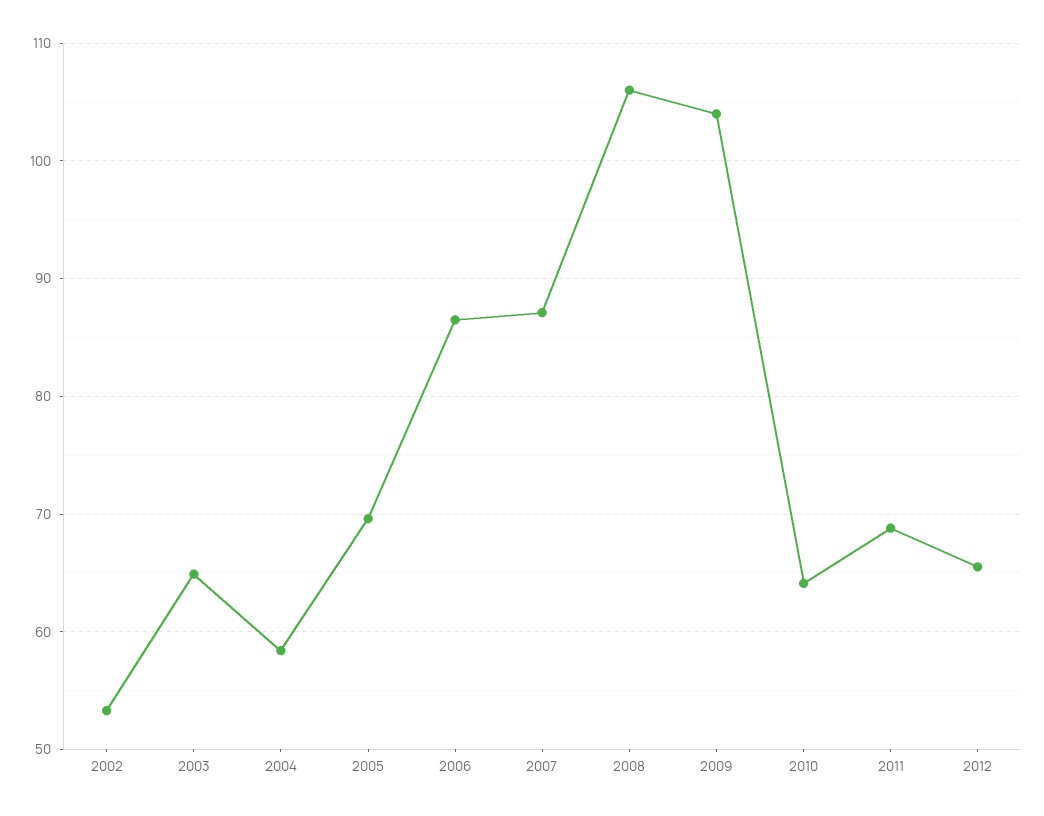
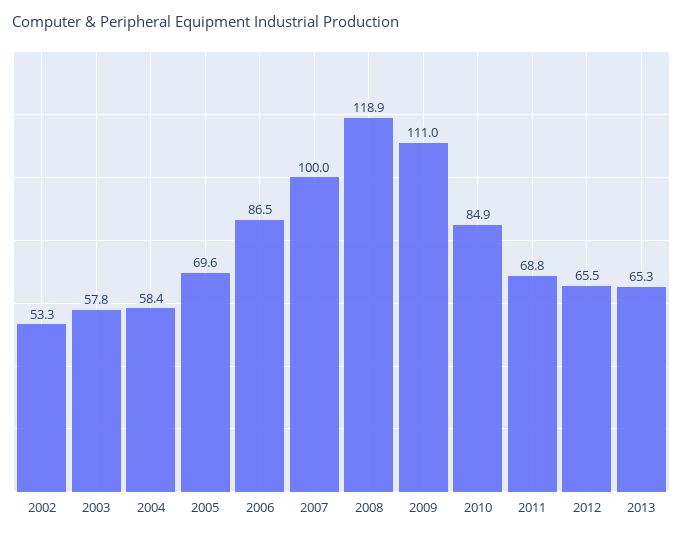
2003: 65 -> 57.8
2007: 87 -> 100
2008: 106 -> 118.9
2009: 104 -> 111
2010: 64 -> 84.9
2013: none -> 65.3

